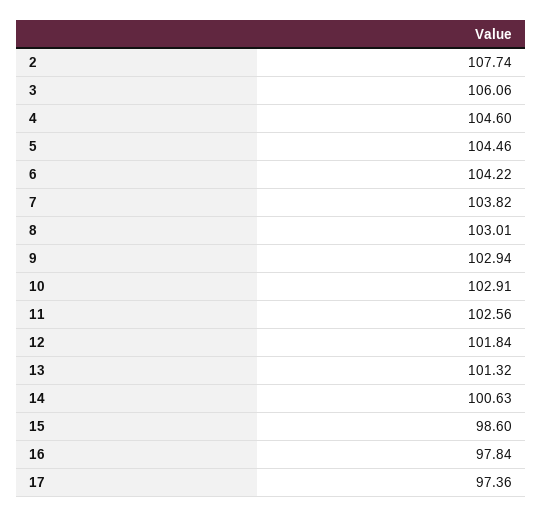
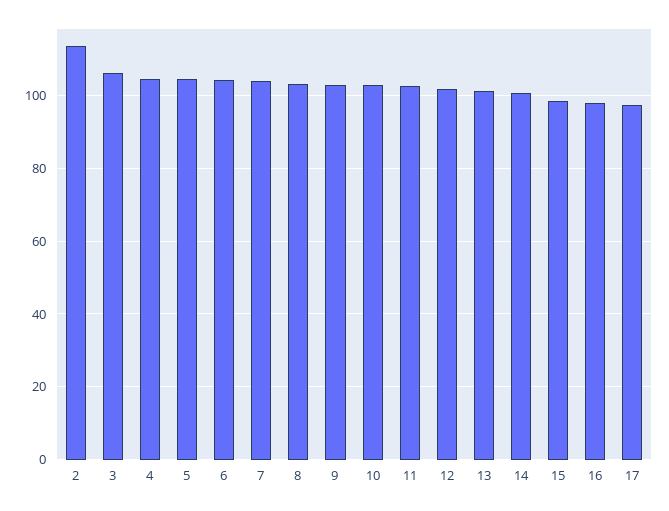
2: 107.74 -> 114

